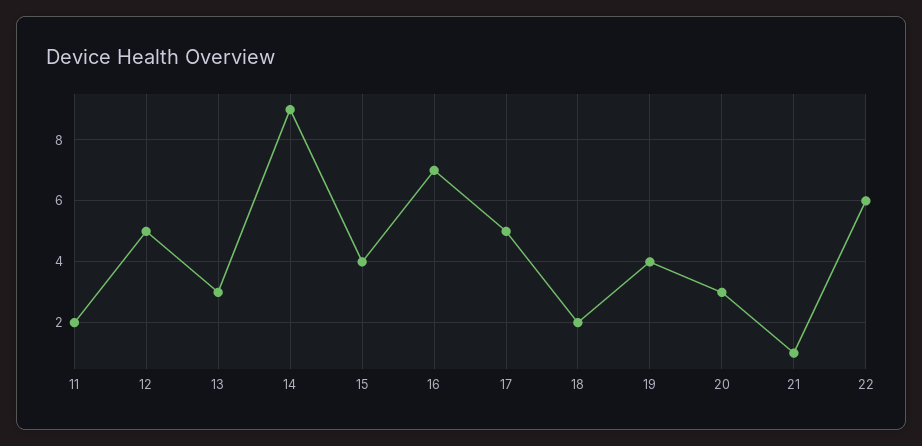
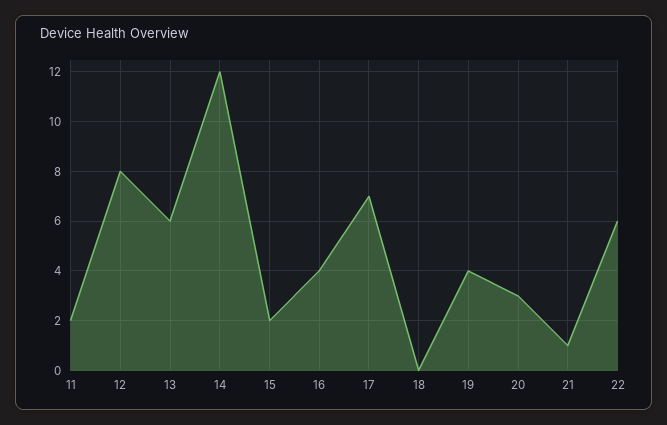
12: 5 -> 8
13: 3 -> 6
14: 9 -> 12
15: 4 -> 2
16: 7 -> 4
17: 5 -> 7
18: 2 -> 0

